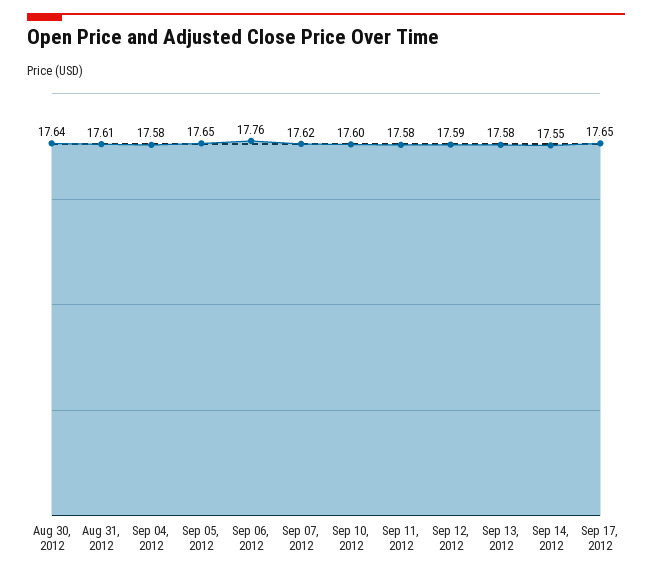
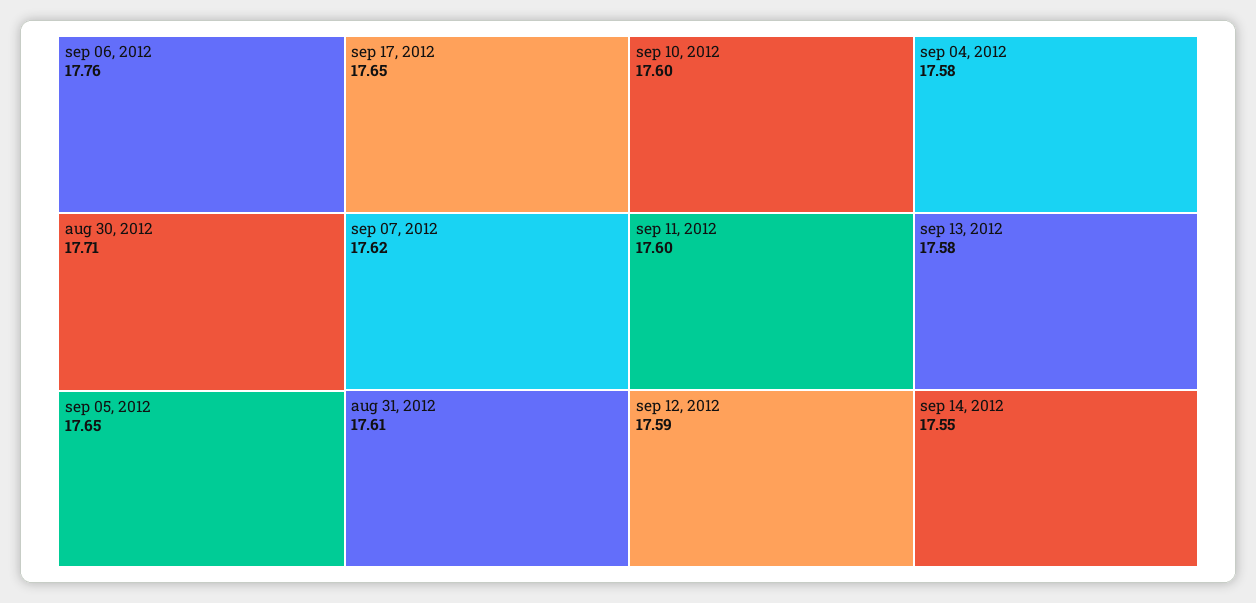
Aug 30, 2012: 17.64 -> 17.71
Sep 11, 2012: 17.58 -> 17.6

